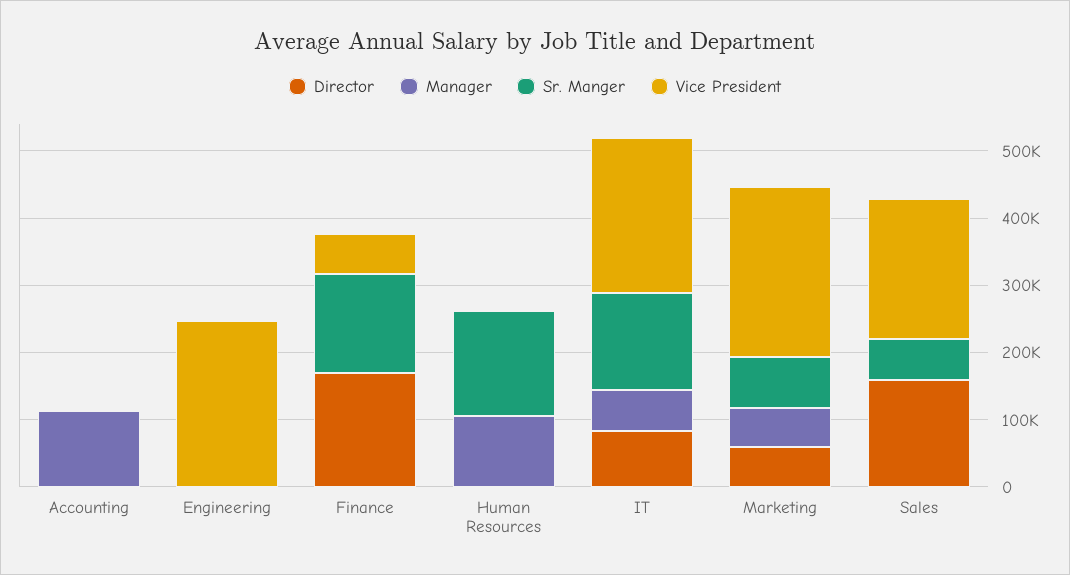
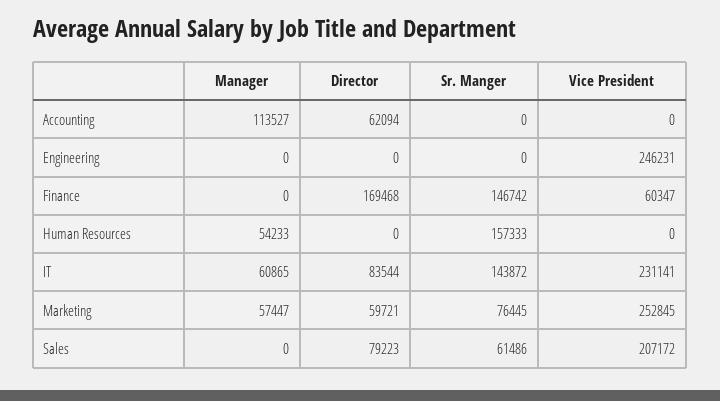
Director, Accounting: 0 -> 62094
Manager, Human Resources: 100000 -> 54233
Director, Sales: 160000 -> 79223

